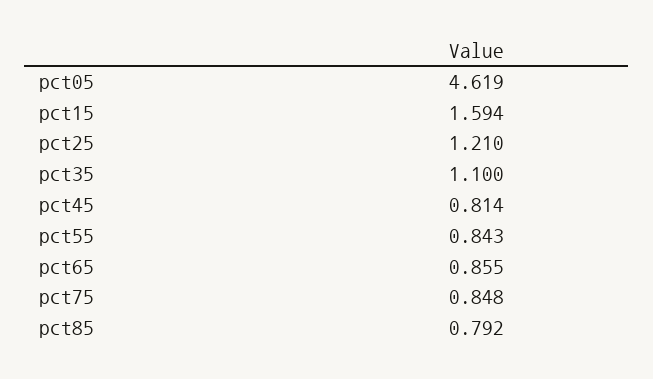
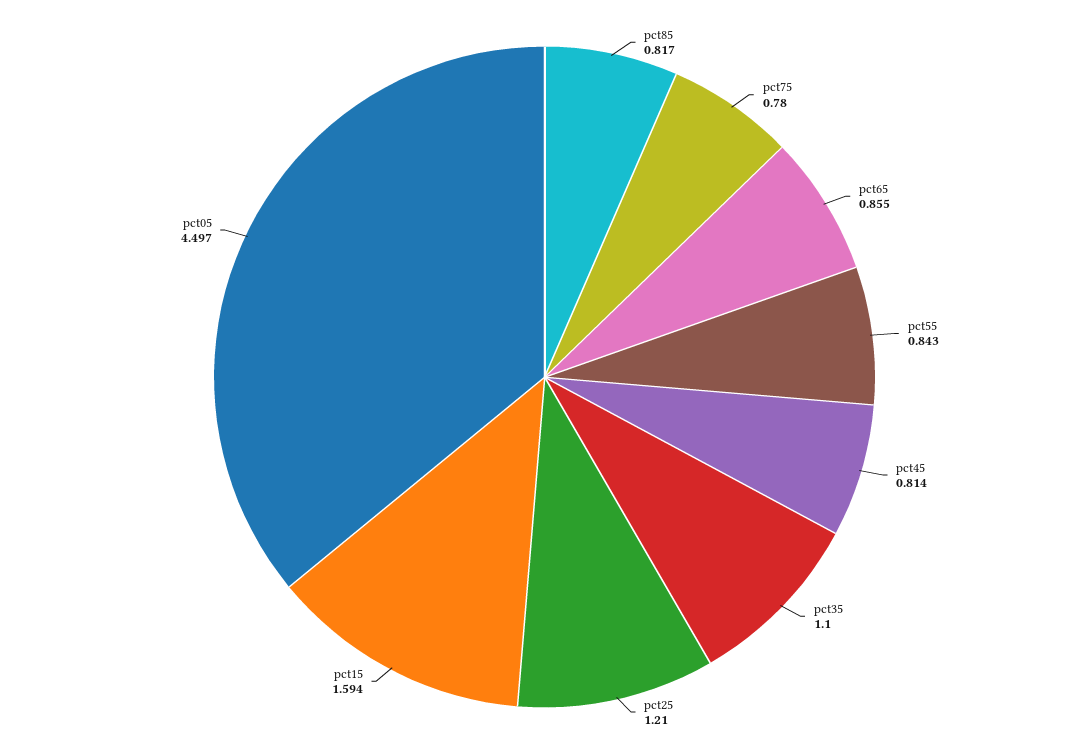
pct05: 4.619 -> 4.497
pct75: 0.848 -> 0.78
pct85: 0.792 -> 0.817

